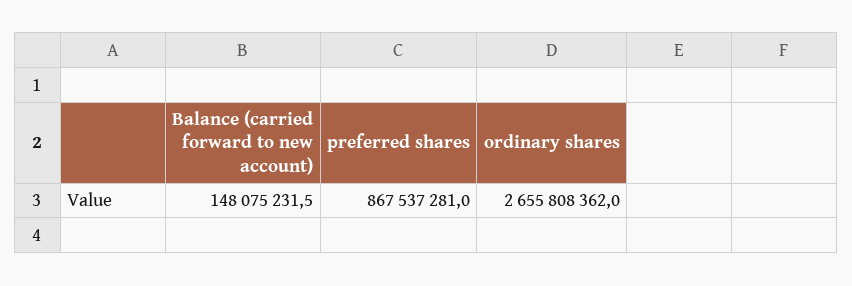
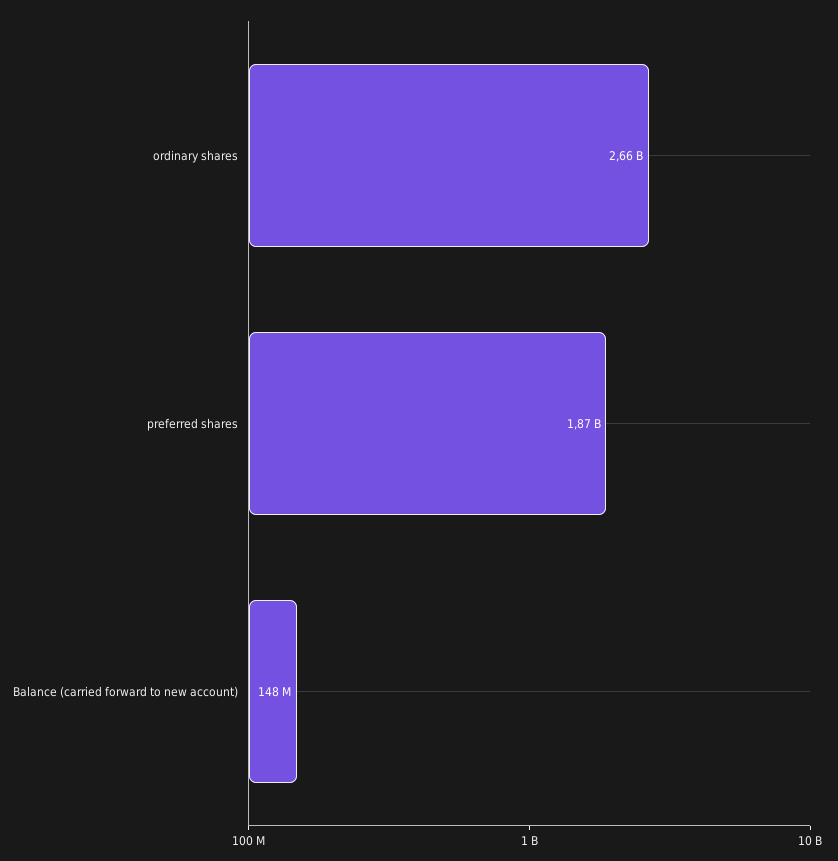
preferred shares: 867537281 -> 1870000000

